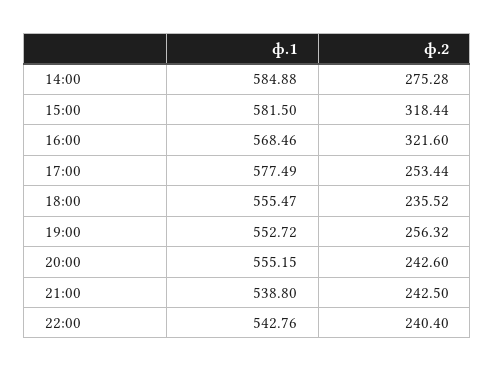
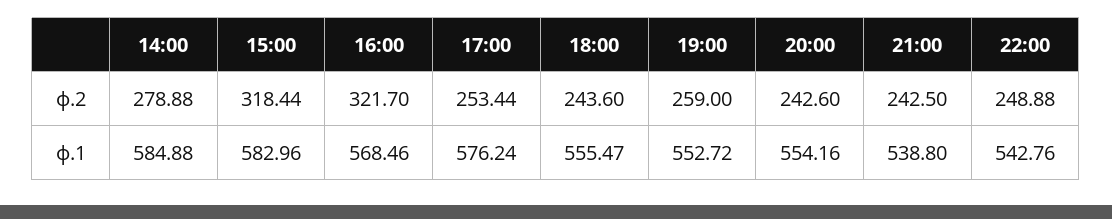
ф.2, 14:00: 275.28 -> 278.88
ф.1, 15:00: 581.5 -> 582.96
ф.2, 16:00: 321.6 -> 321.7
ф.1, 17:00: 577.49 -> 576.24
ф.2, 18:00: 235.52 -> 243.6
ф.2, 19:00: 256.32 -> 259
ф.1, 20:00: 555.15 -> 554.16
ф.2, 22:00: 240.4 -> 248.88

